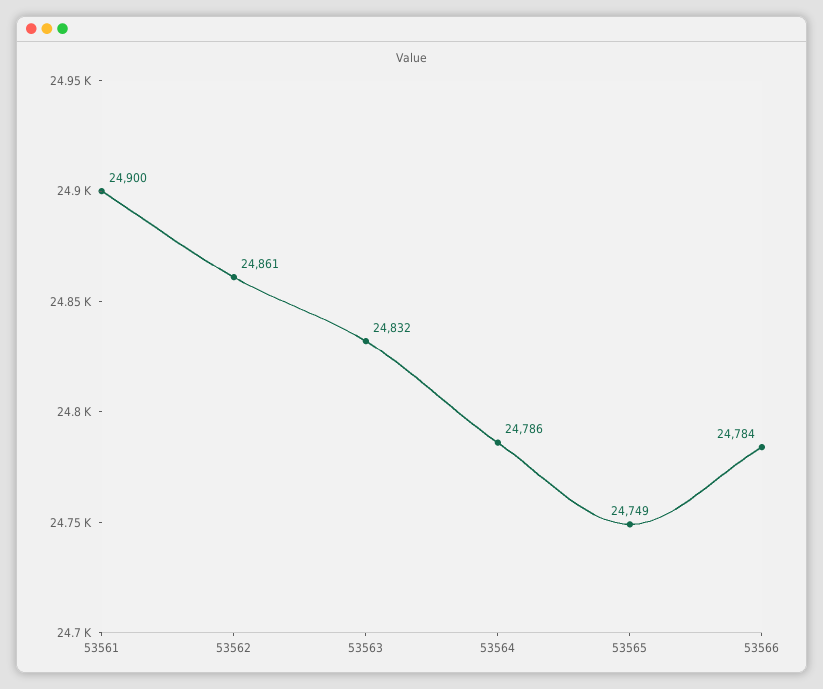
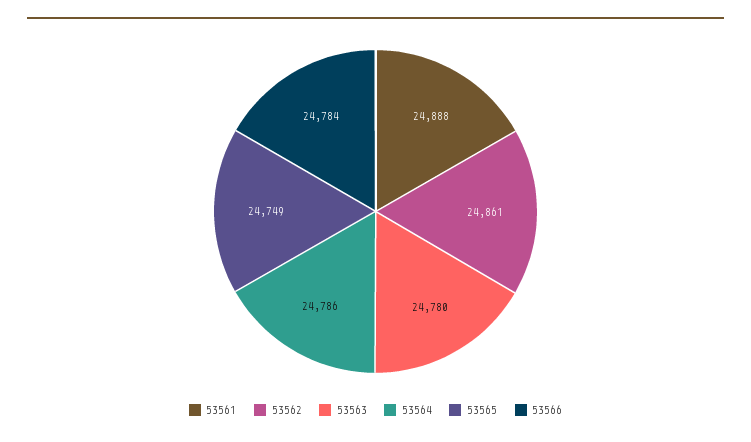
53561: 24900 -> 24888
53563: 24832 -> 24780

